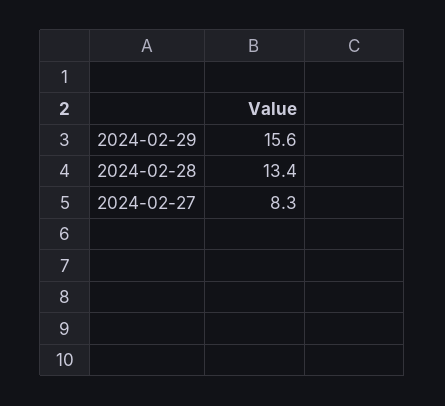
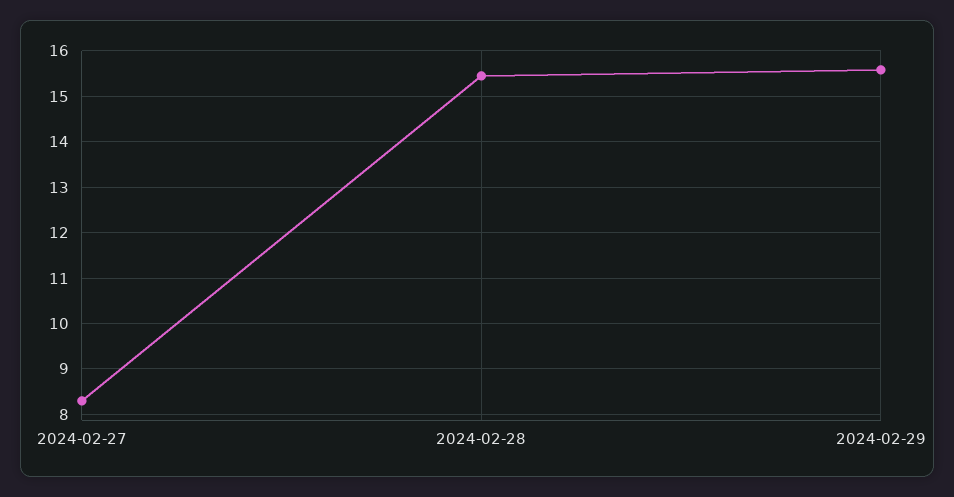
2024-02-28: 13.4 -> 15.4

